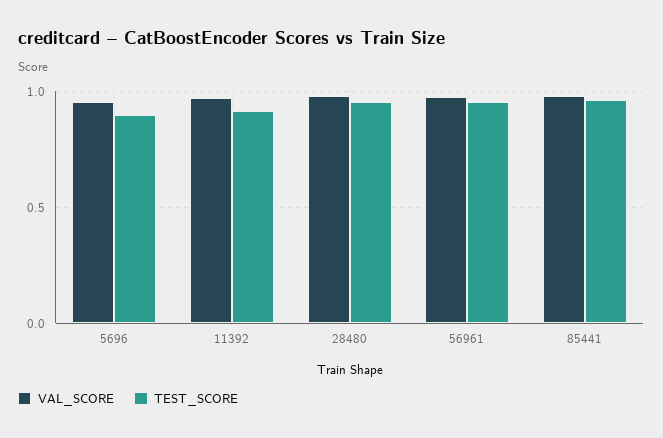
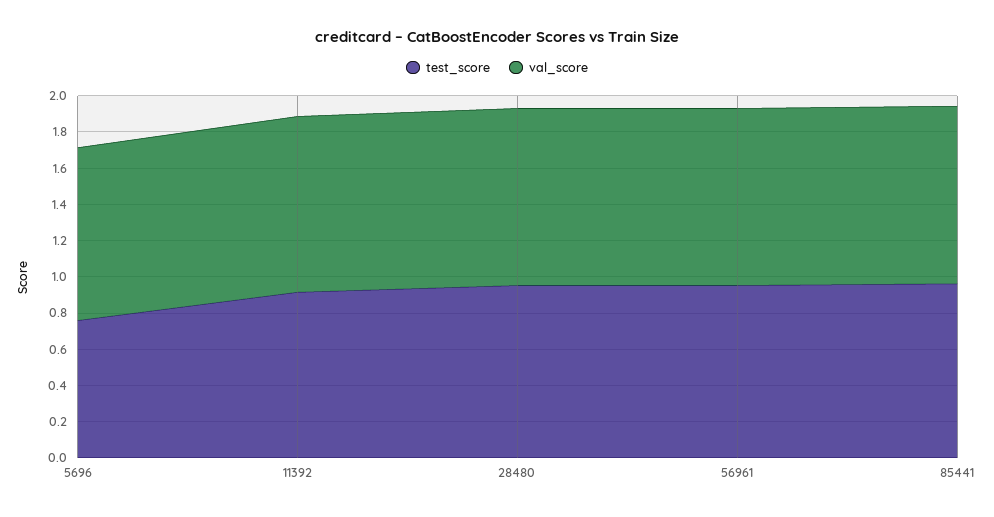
TEST_SCORE, 5696: 0.9 -> 0.75

